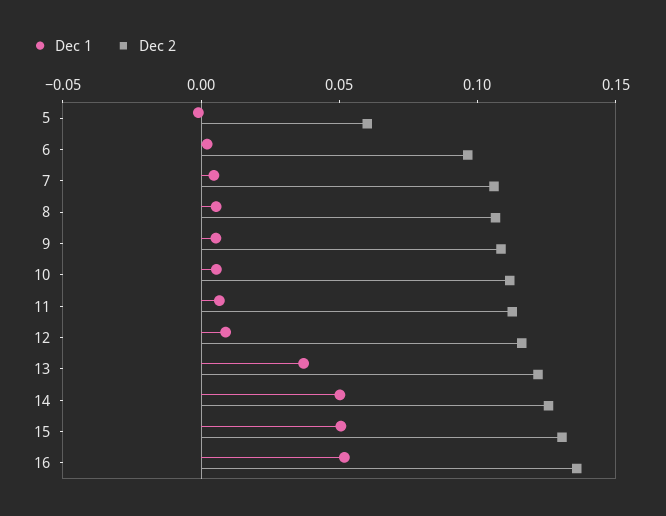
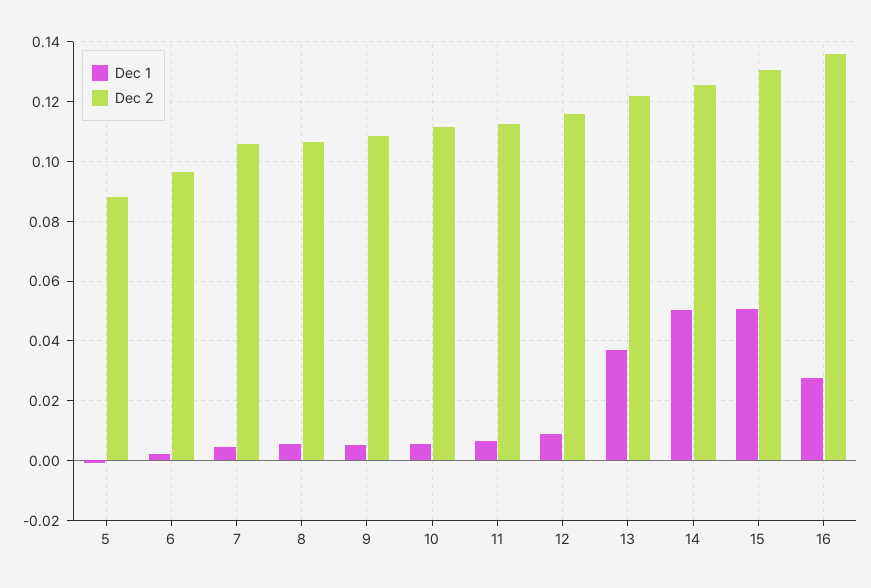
Dec 2, 5: 0.06 -> 0.0875
Dec 1, 16: 0.05 -> 0.0275

